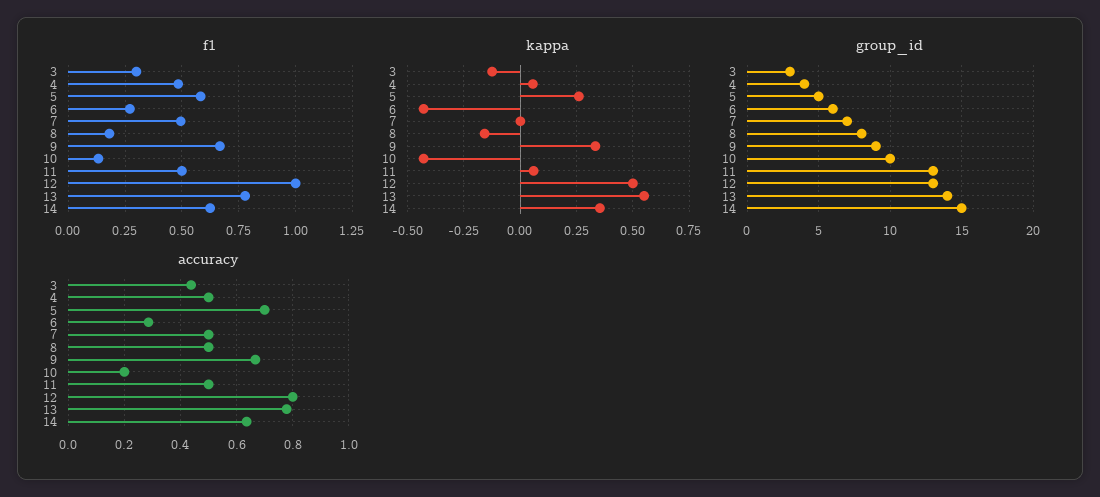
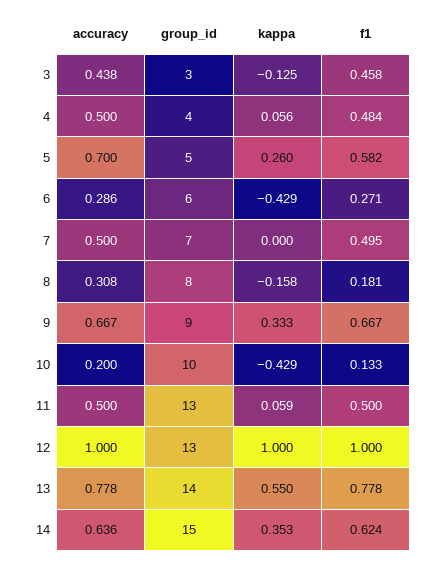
f1, 3: 0.3 -> 0.458
kappa, 12: 0.5 -> 1
accuracy, 8: 0.5 -> 0.308
accuracy, 12: 0.8 -> 1

